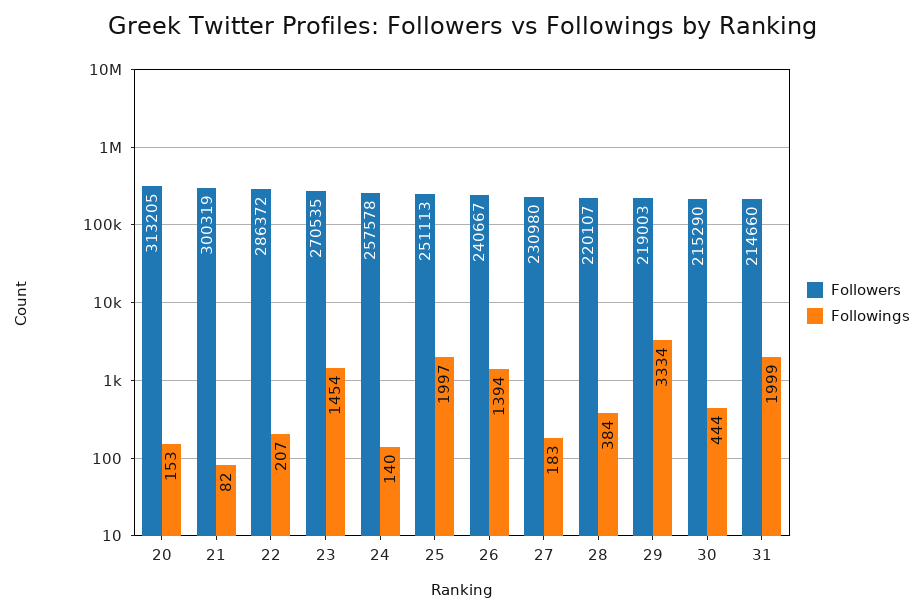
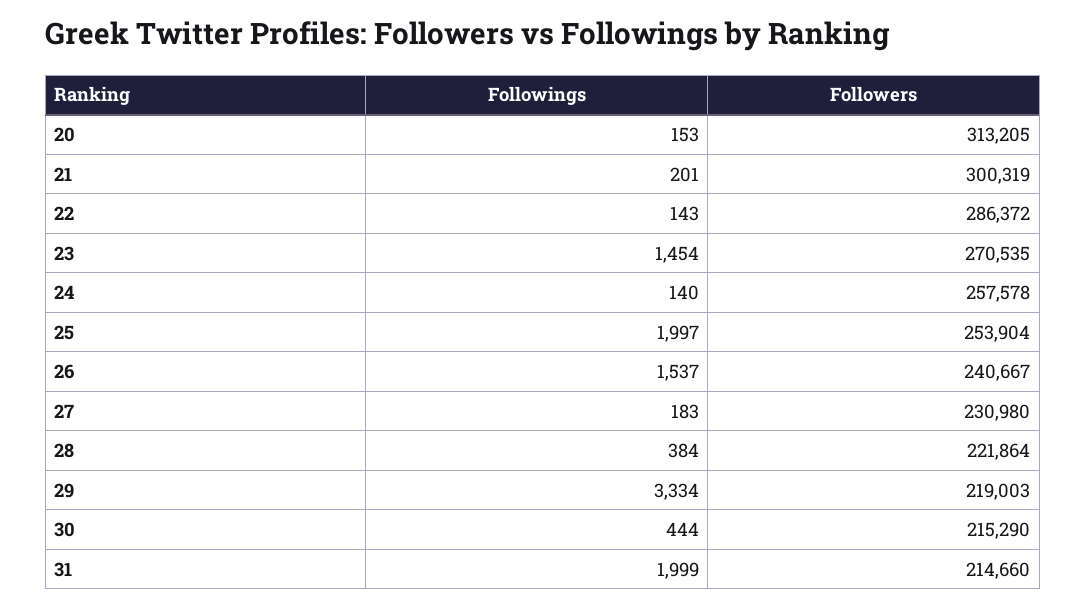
Followings, 21: 82 -> 201
Followings, 22: 207 -> 143
Followers, 25: 251113 -> 253904
Followings, 26: 1394 -> 1537
Followers, 28: 220107 -> 221864

